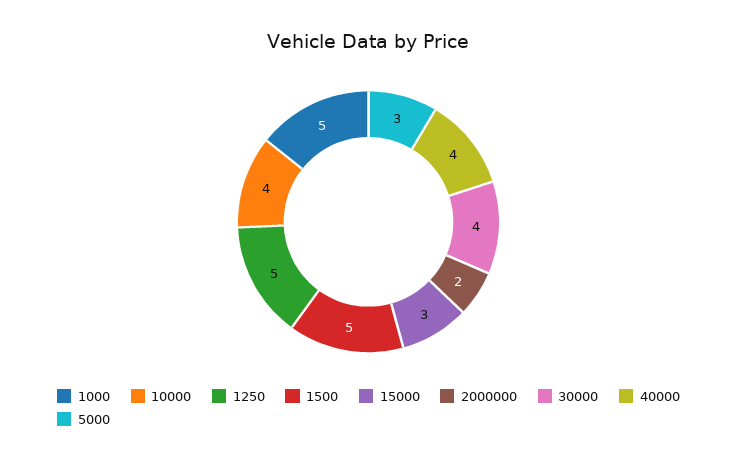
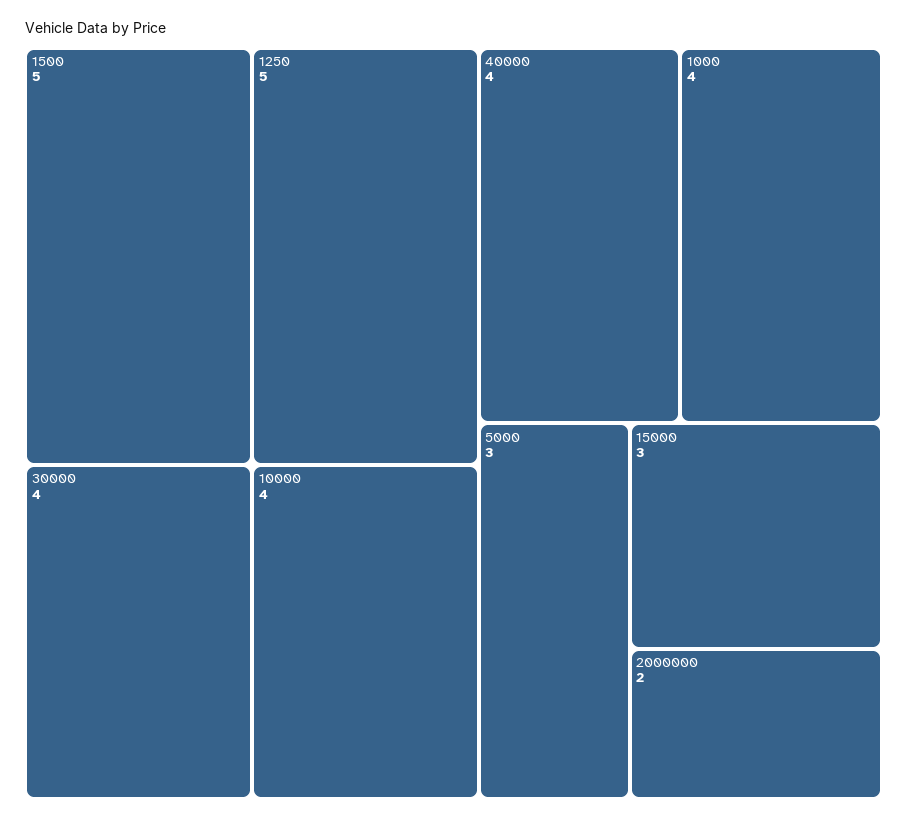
1000: 5 -> 4

